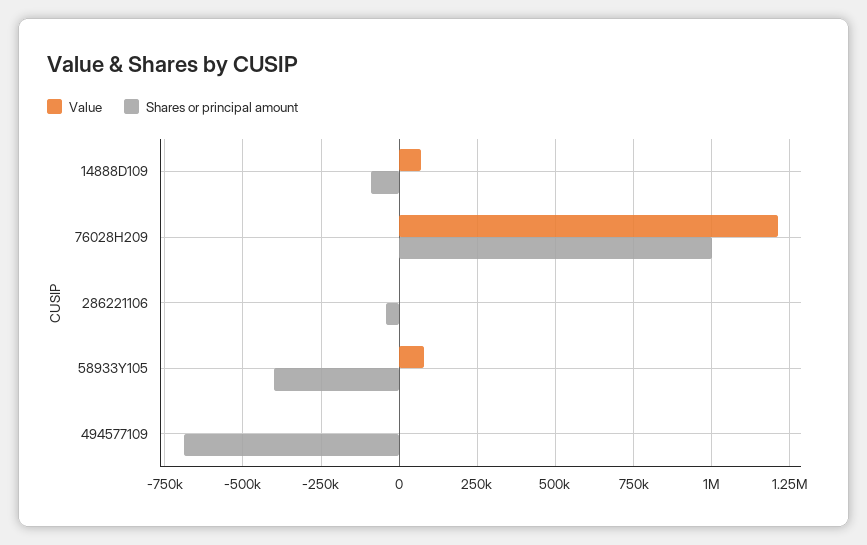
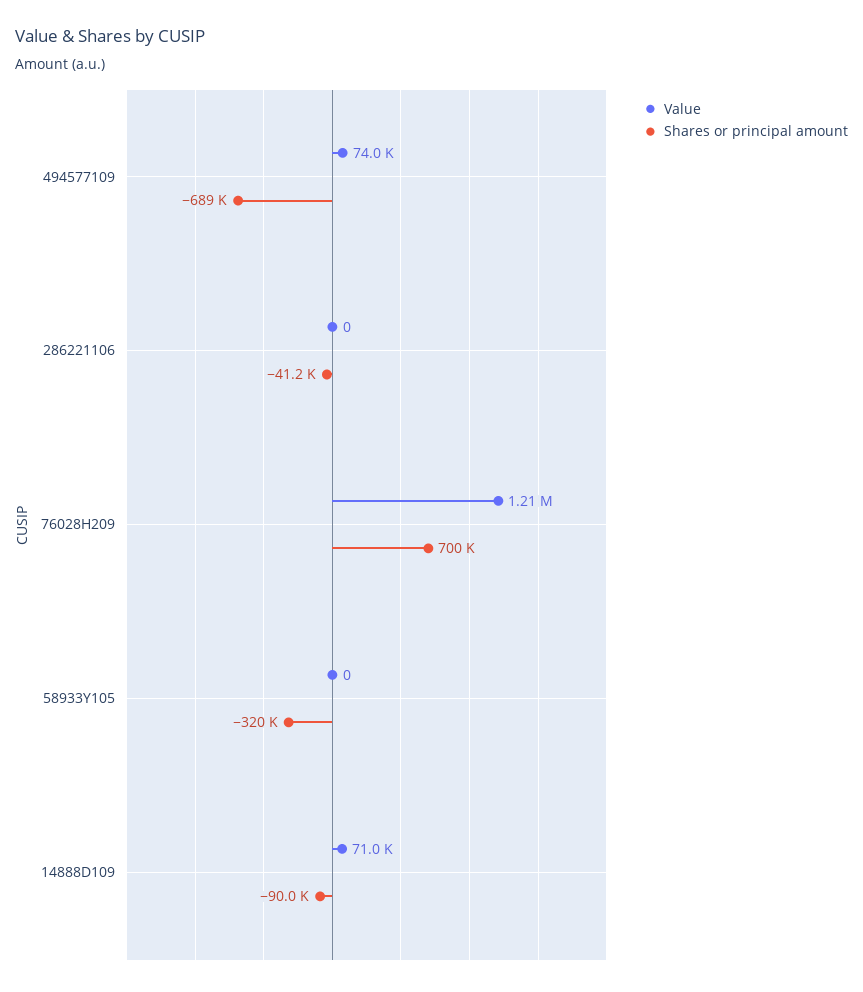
Shares or principal amount, 76028H209: 1000000 -> 700000
Value, 58933Y105: 75000 -> 0
Shares or principal amount, 58933Y105: -400000 -> -320000
Value, 494577109: 0 -> 74000

